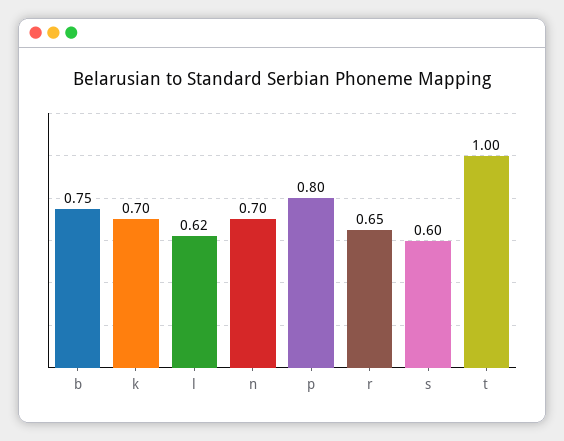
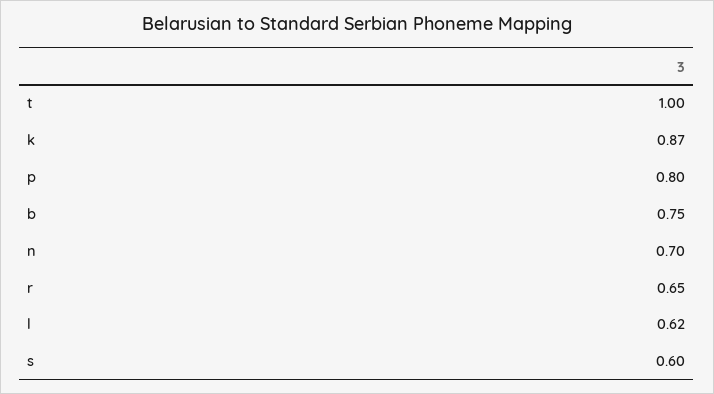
k: 0.7 -> 0.87

